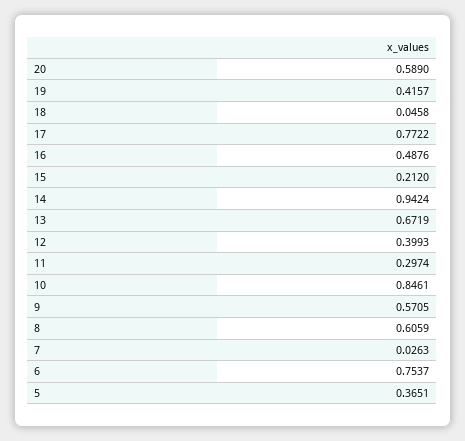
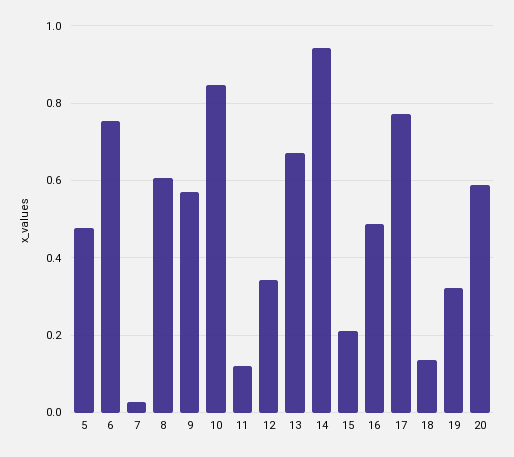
19: 0.4157 -> 0.32
18: 0.0458 -> 0.14
12: 0.3993 -> 0.34
11: 0.2974 -> 0.12
5: 0.3651 -> 0.48

